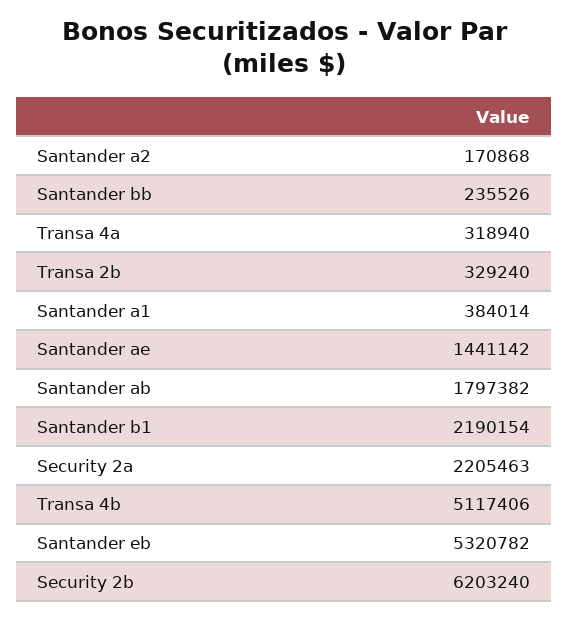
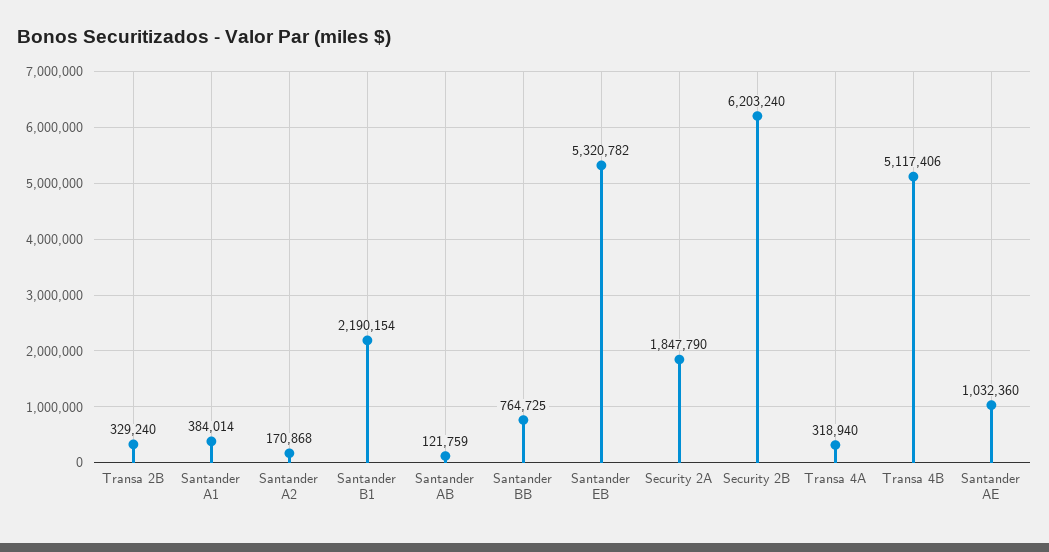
Santander bb: 235526 -> 764725
Santander ae: 1441142 -> 1032360
Santander ab: 1797382 -> 121759
Security 2a: 2205463 -> 1847790

